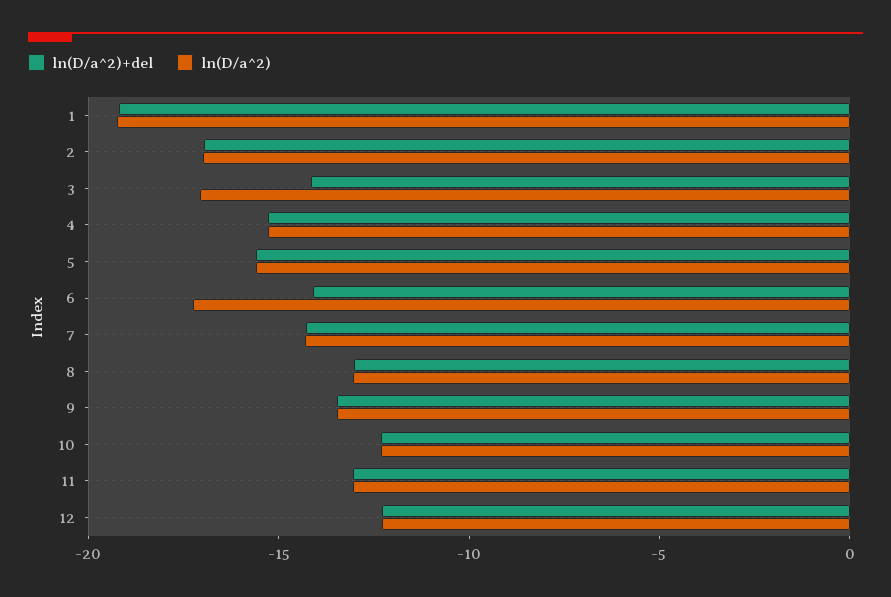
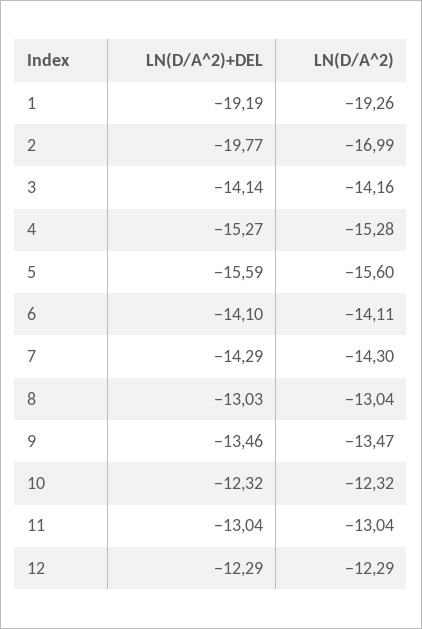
ln(D/a^2)+del, 2: -17 -> -19.77
ln(D/a^2), 3: -17 -> -14.16
ln(D/a^2), 6: -17 -> -14.11

